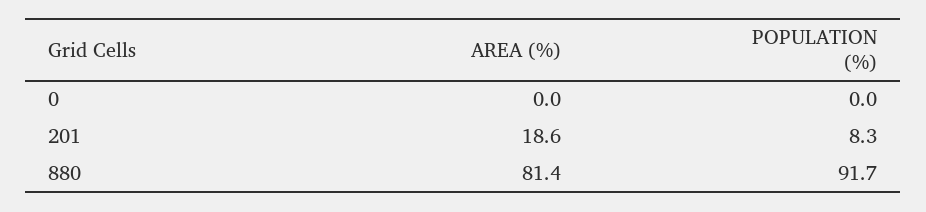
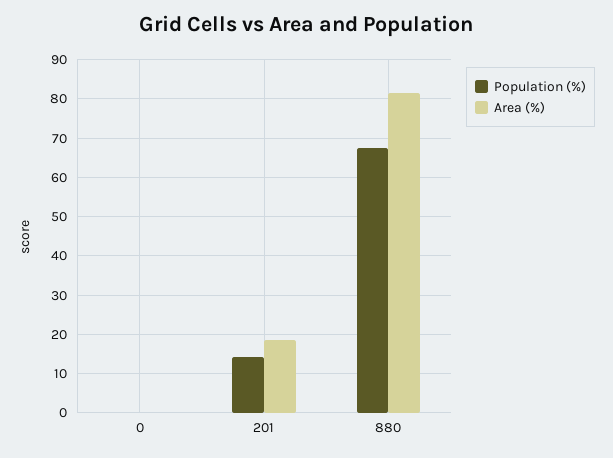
POPULATION (%), 201: 8.3 -> 14
POPULATION (%), 880: 91.7 -> 68

